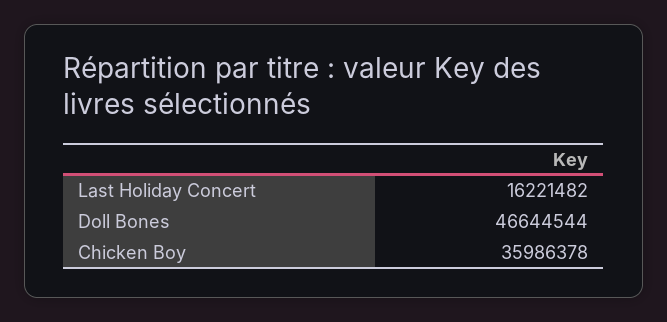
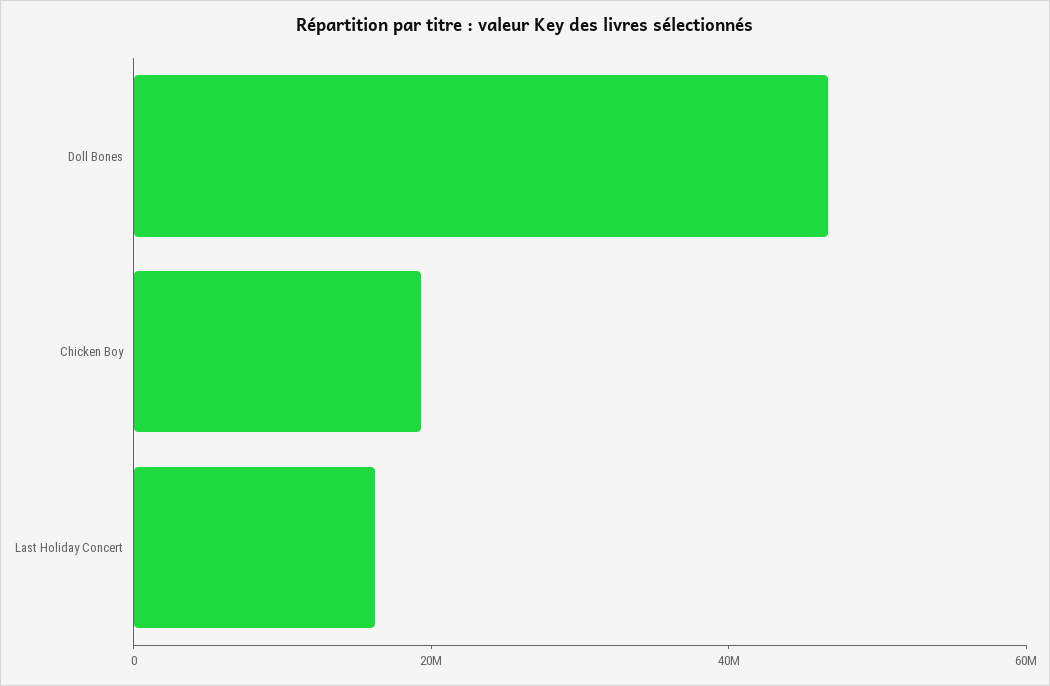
Chicken Boy: 35986378 -> 20000000

